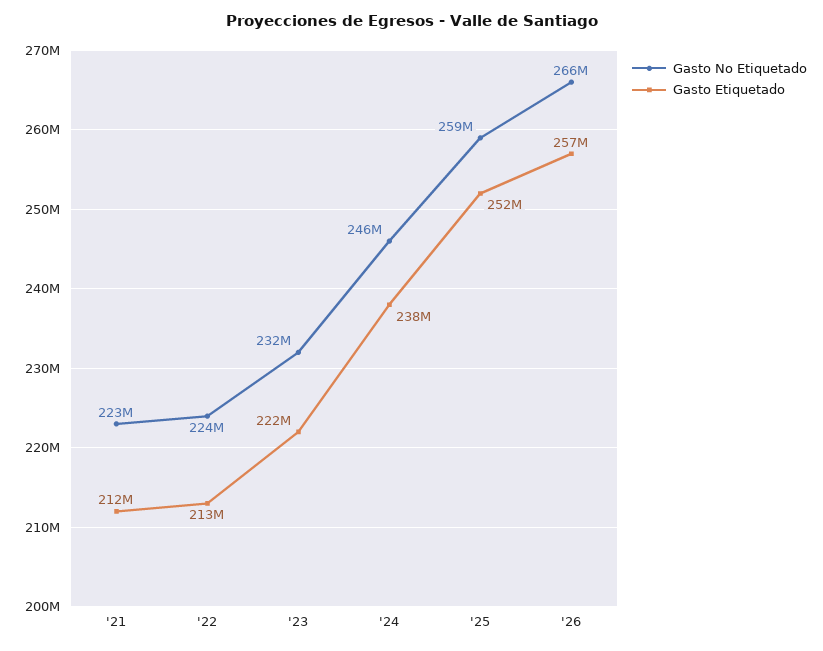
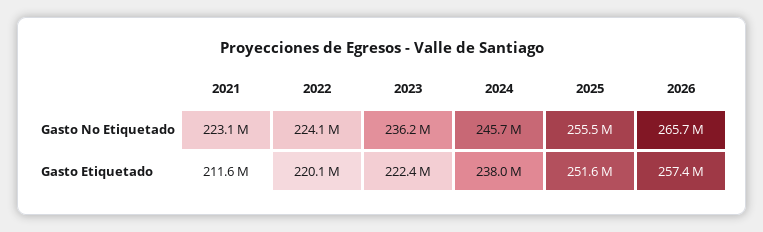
Gasto Etiquetado, '22: 213000000 -> 220100000
Gasto No Etiquetado, '23: 232000000 -> 236200000
Gasto No Etiquetado, '25: 259000000 -> 255500000

